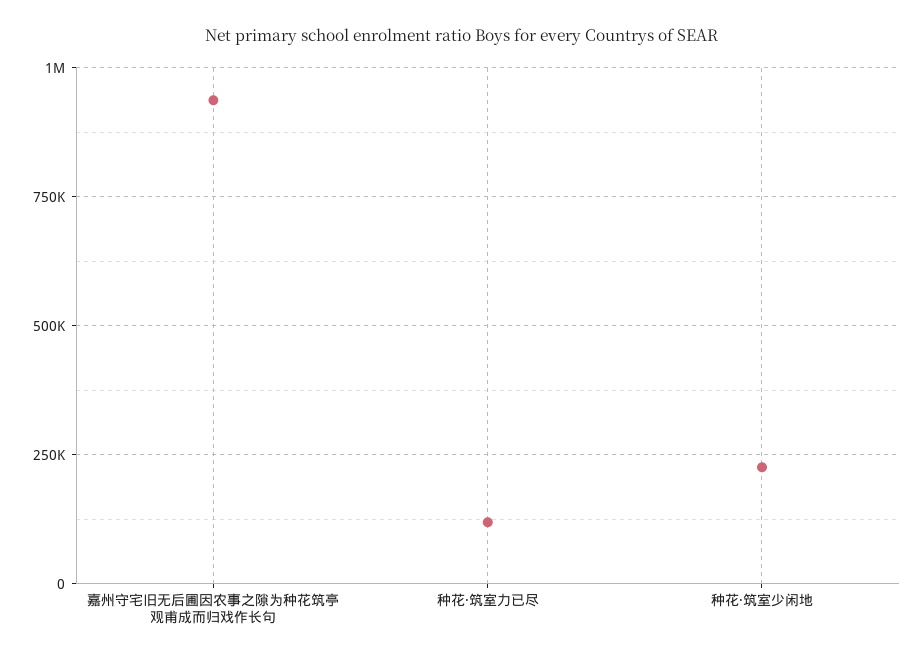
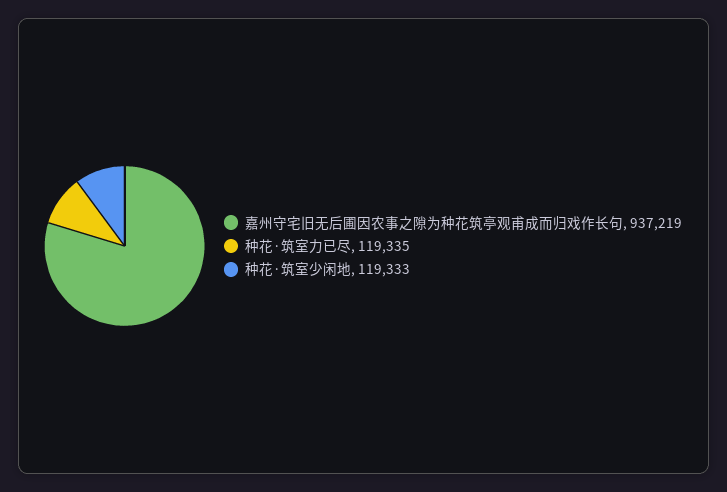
种花·筑室少闲地: 225000 -> 119333

